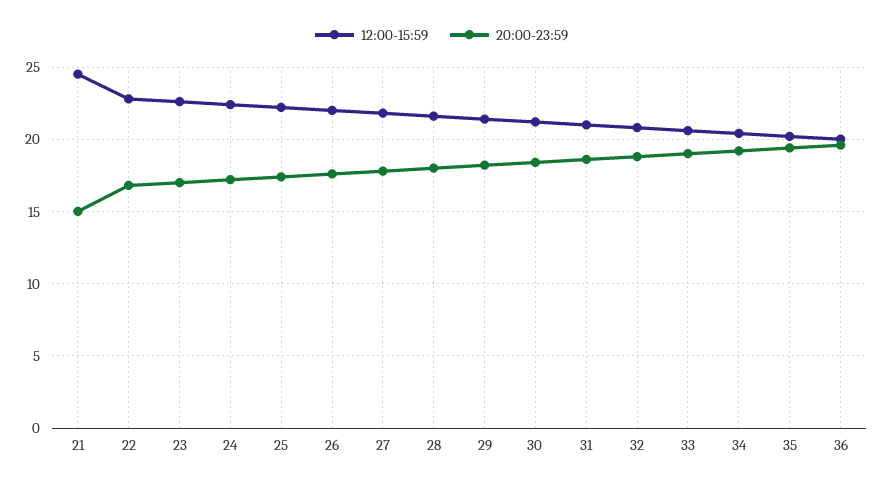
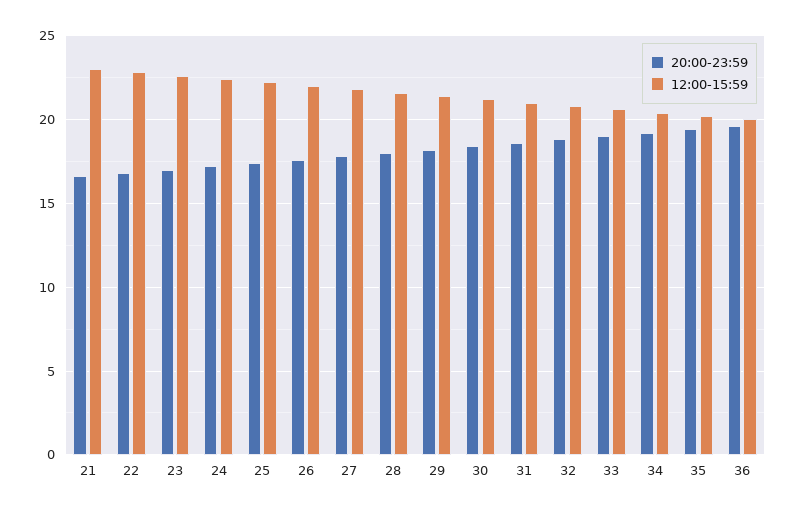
12:00-15:59, 21: 24.5 -> 23
20:00-23:59, 21: 15 -> 16.5

